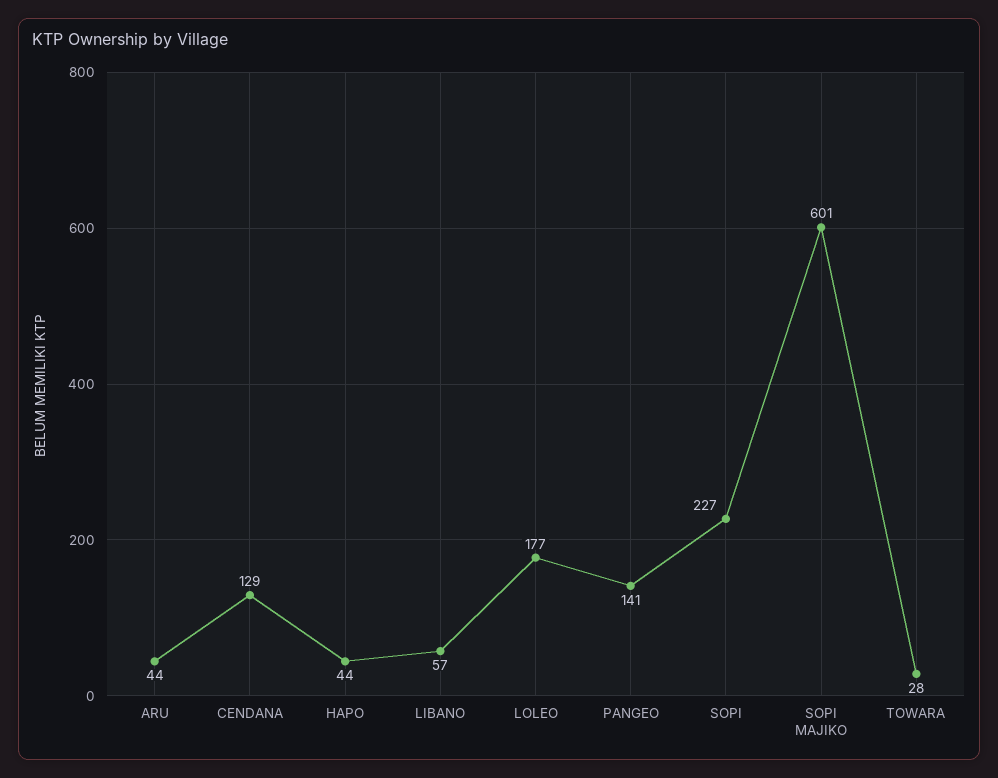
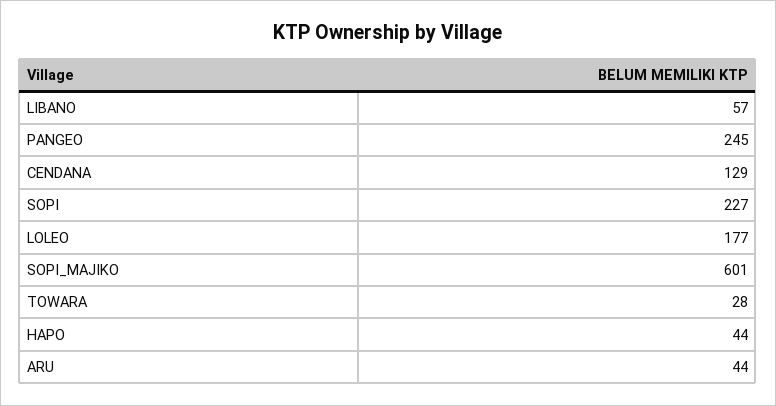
PANGEO: 141 -> 245

